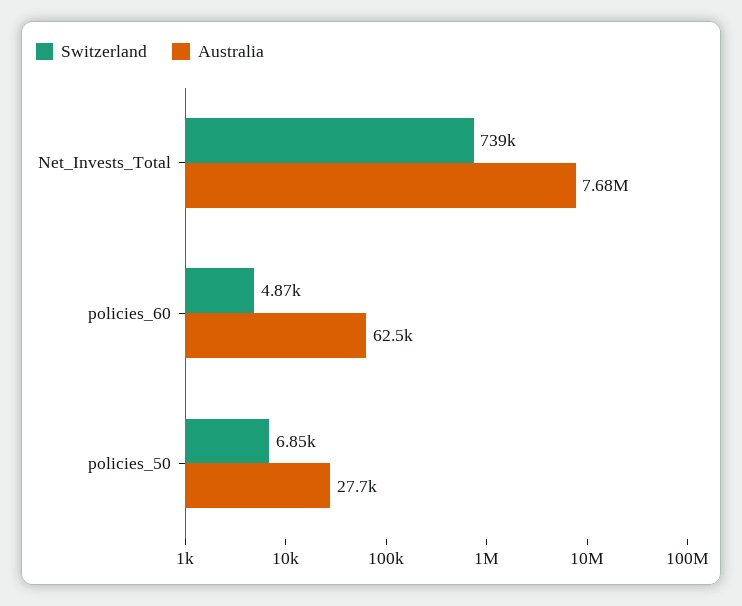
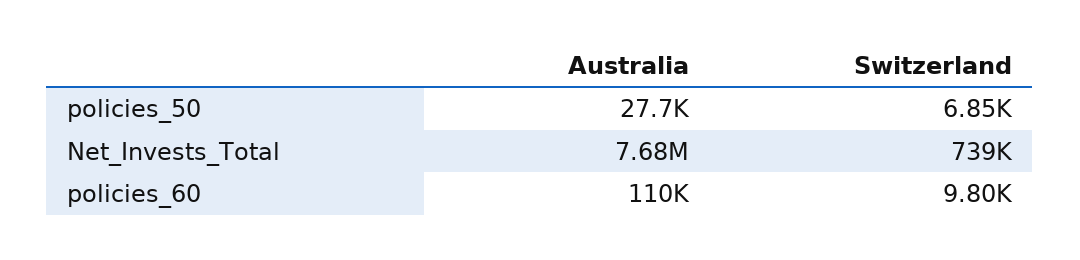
Switzerland, policies_60: 4870 -> 9800
Australia, policies_60: 62500 -> 110000

